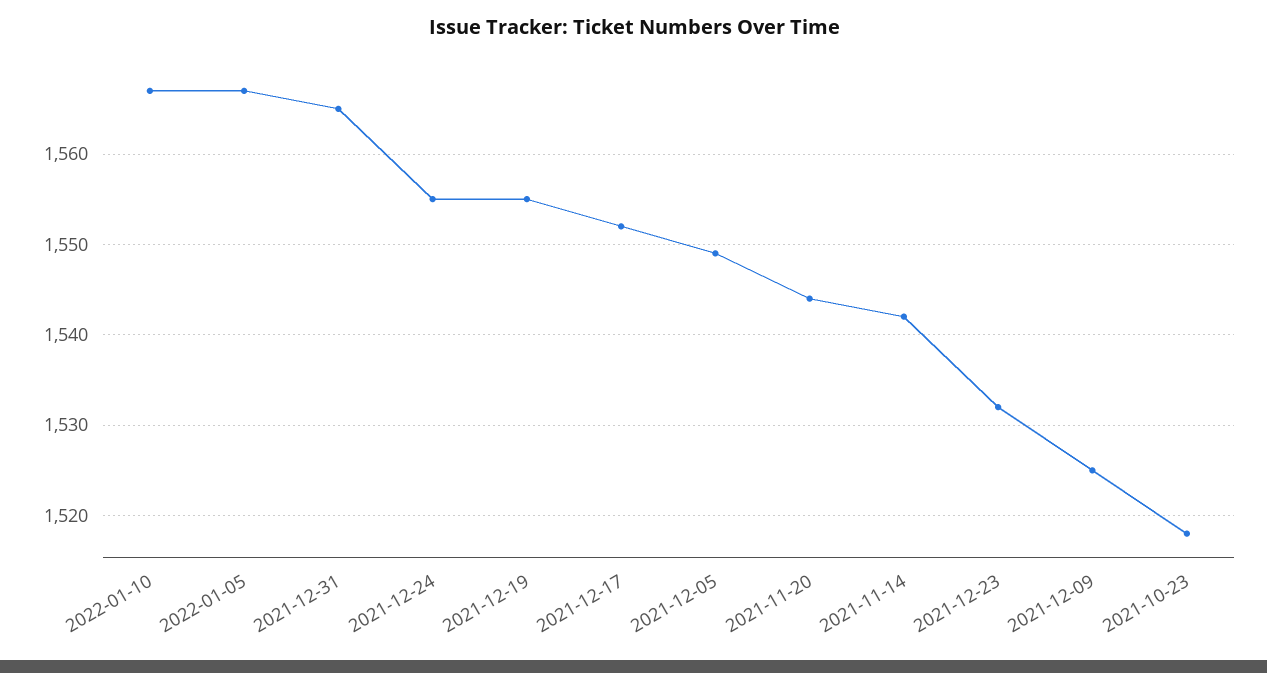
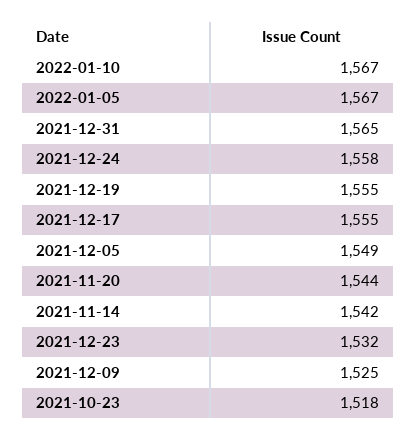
2021-12-24: 1555 -> 1558
2021-12-17: 1552 -> 1555

